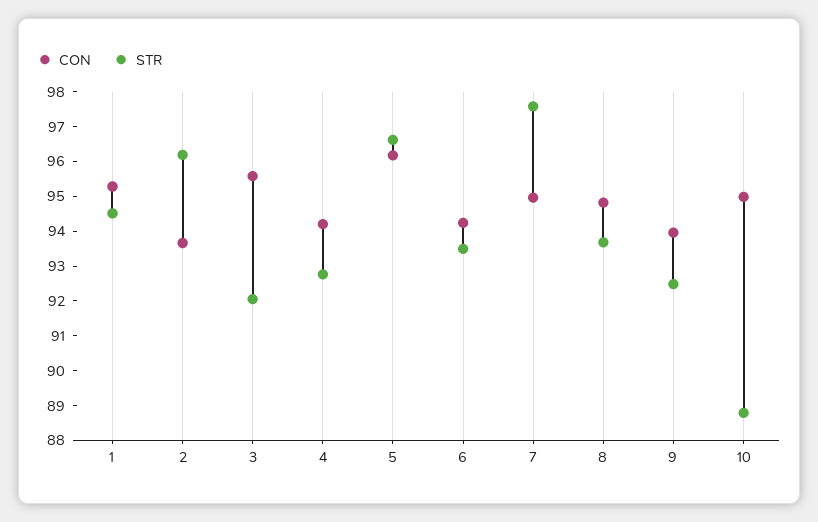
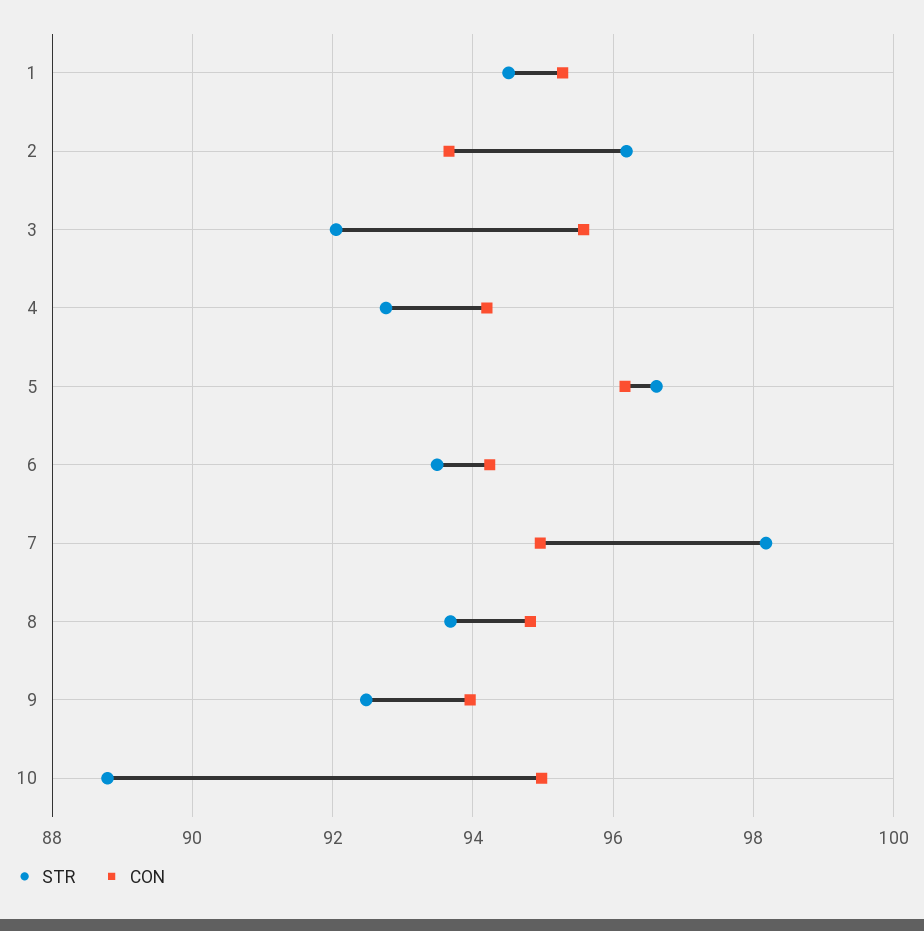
STR, 7: 97.5 -> 98.2

